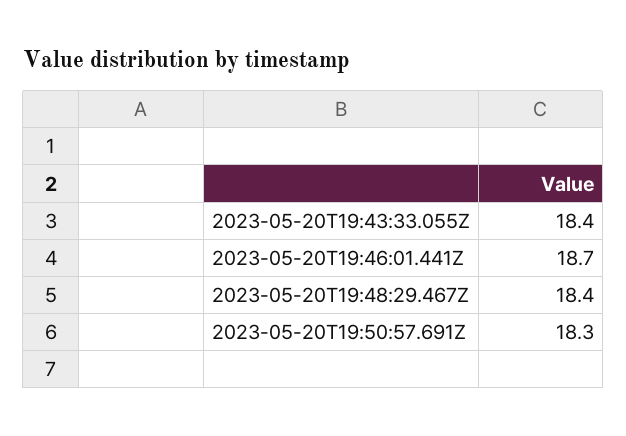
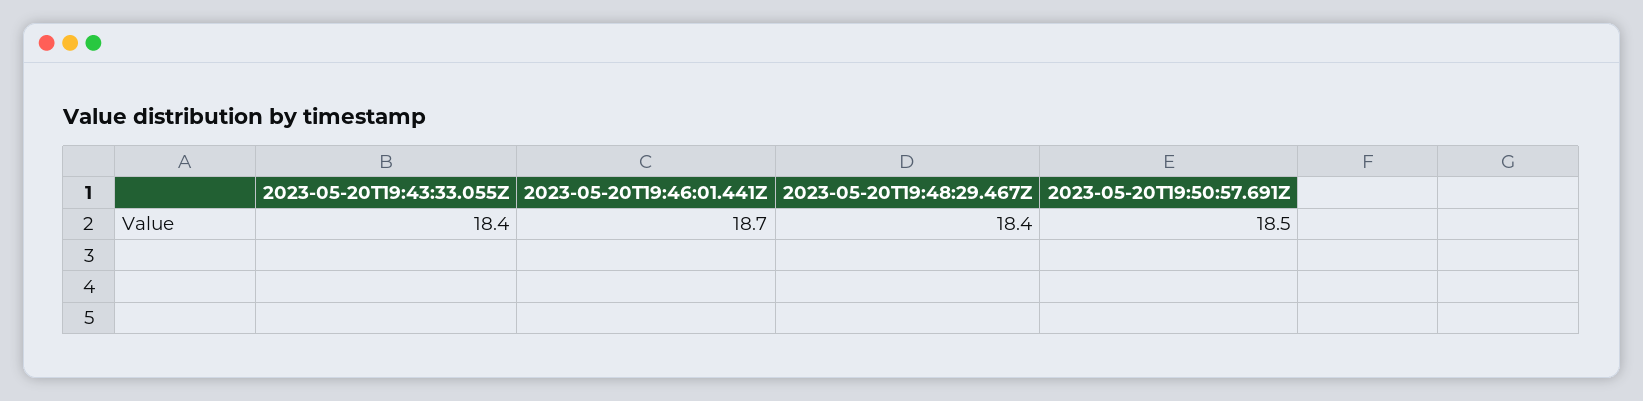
2023-05-20T19:50:57.691Z: 18.3 -> 18.5

